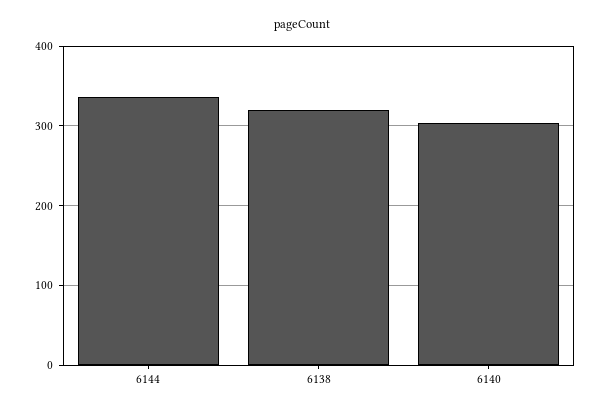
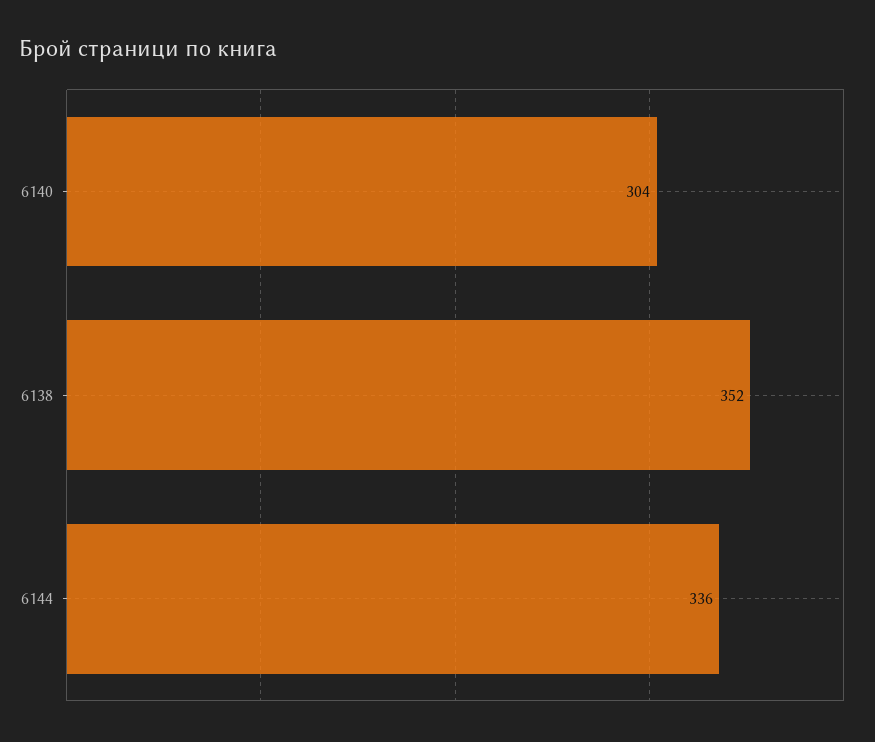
6138: 320 -> 352

